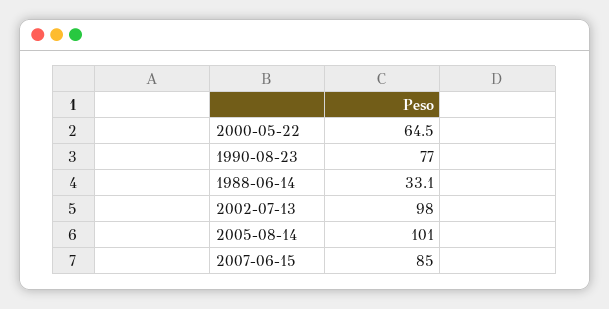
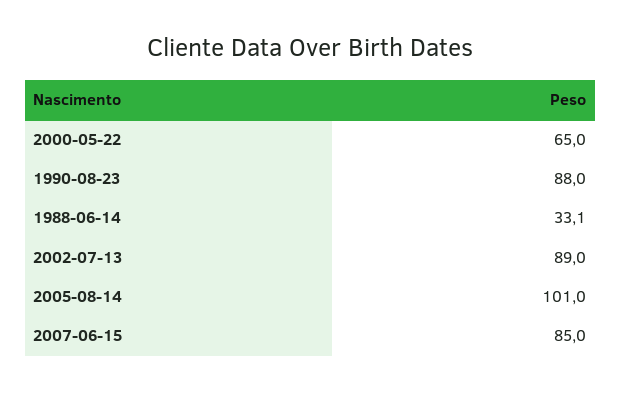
2000-05-22: 64.5 -> 65
1990-08-23: 77 -> 88
2002-07-13: 98 -> 89

